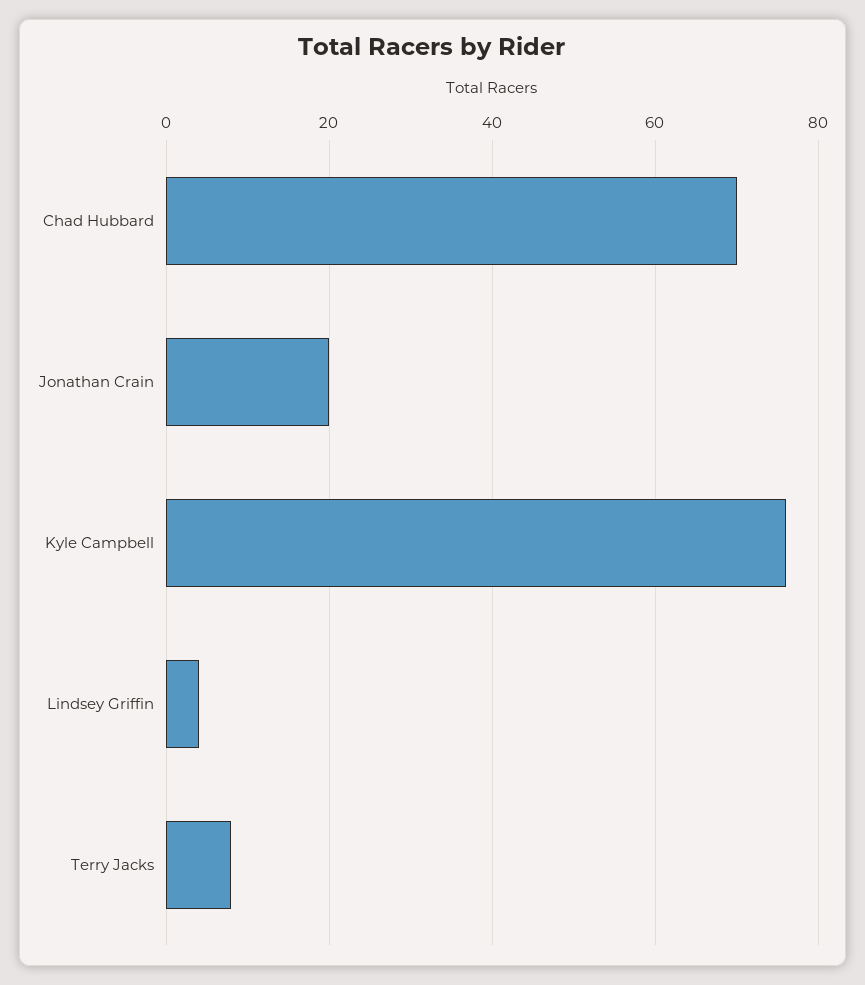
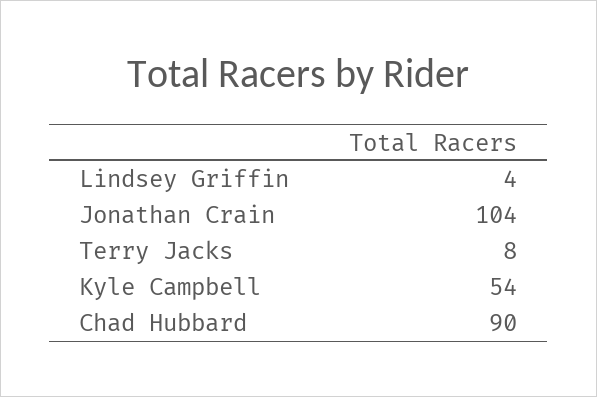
Chad Hubbard: 70 -> 90
Jonathan Crain: 20 -> 104
Kyle Campbell: 75 -> 54

